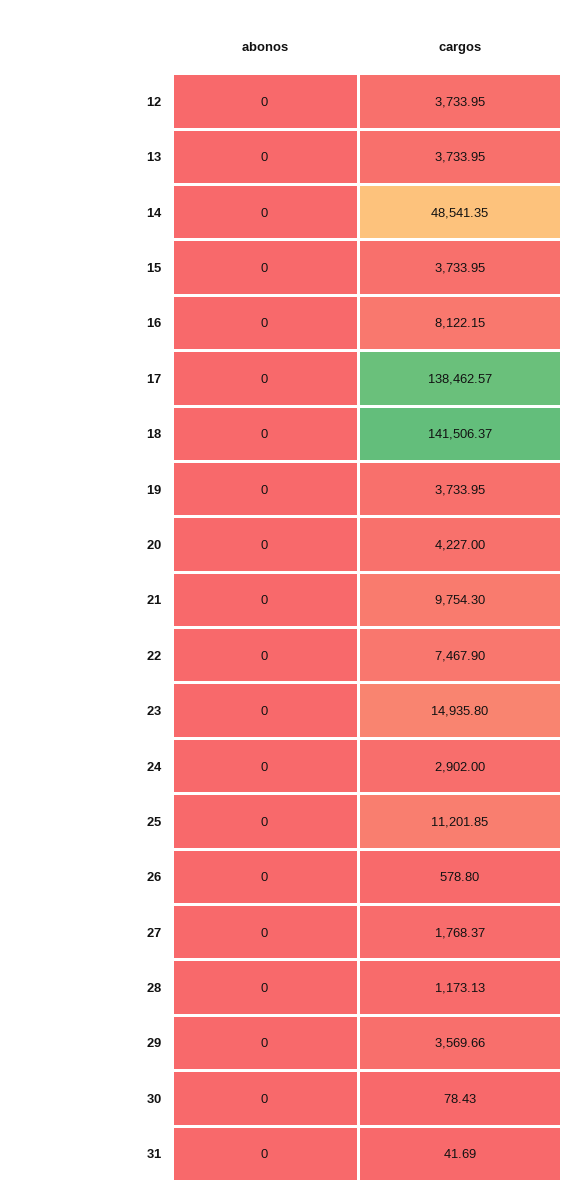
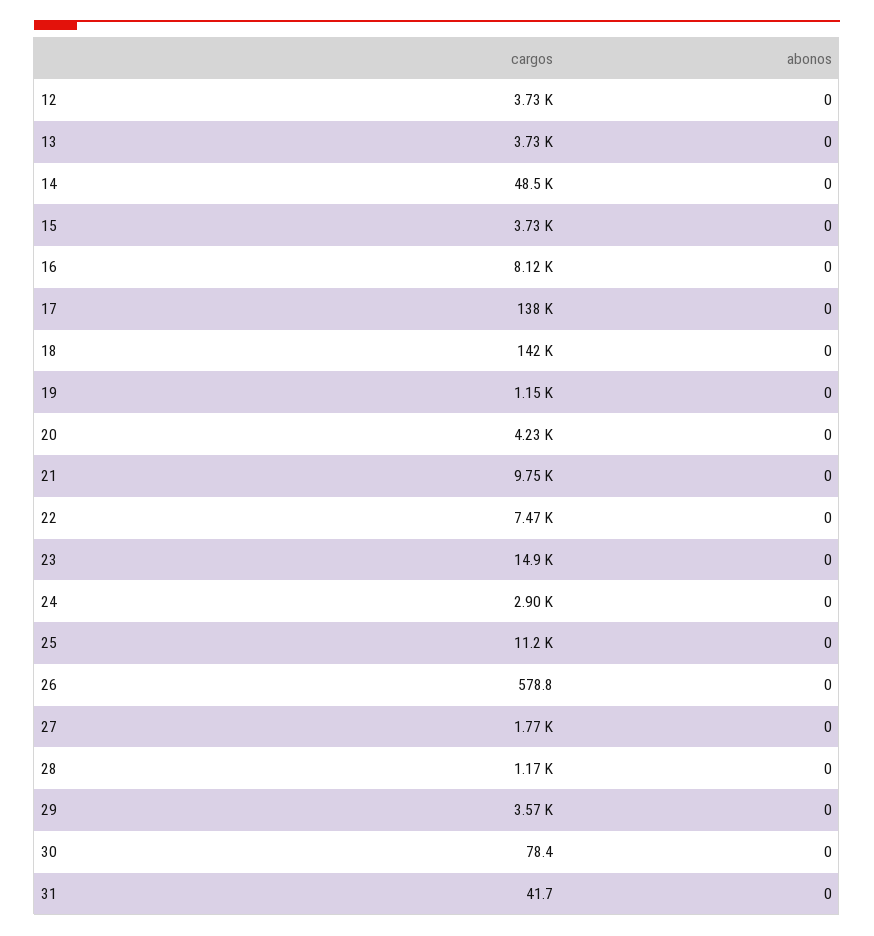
cargos, 19: 3733.95 -> 1150

